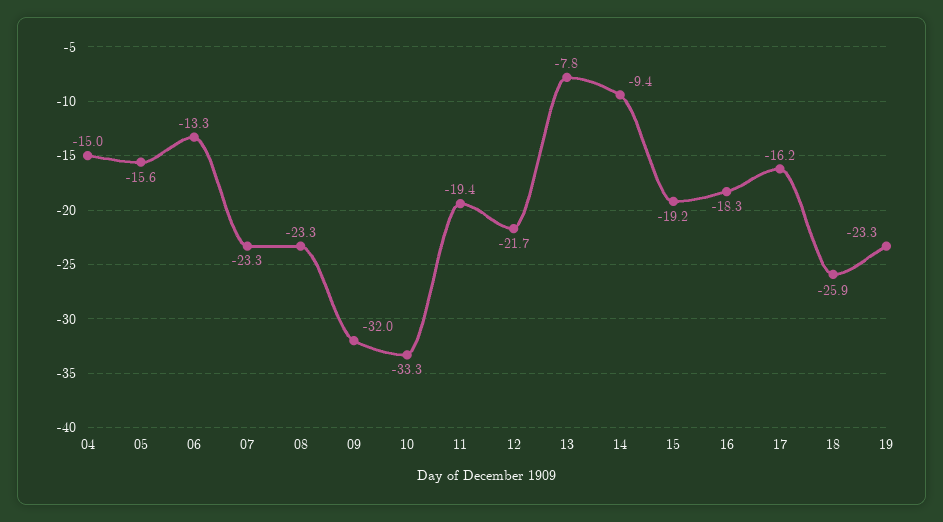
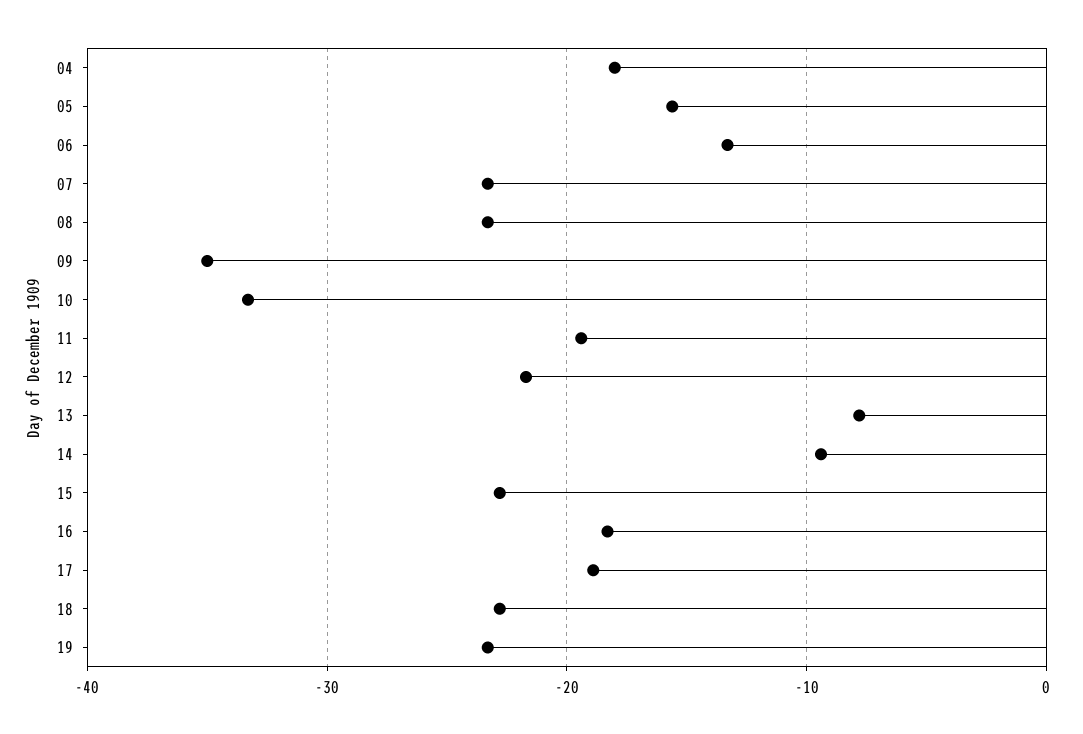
04: -15 -> -18
09: -32 -> -35
15: -19.2 -> -23
17: -16.2 -> -19
18: -25.9 -> -23

